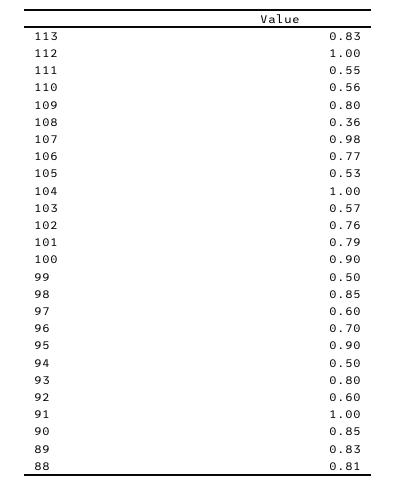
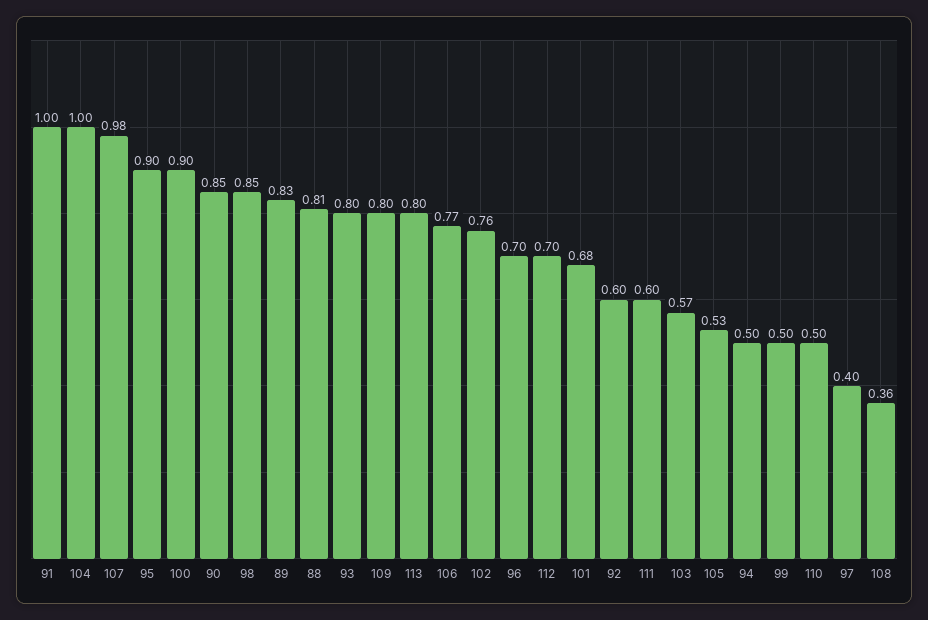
113: 0.83 -> 0.8
112: 1 -> 0.7
111: 0.55 -> 0.6
110: 0.56 -> 0.5
101: 0.79 -> 0.68
97: 0.6 -> 0.4

